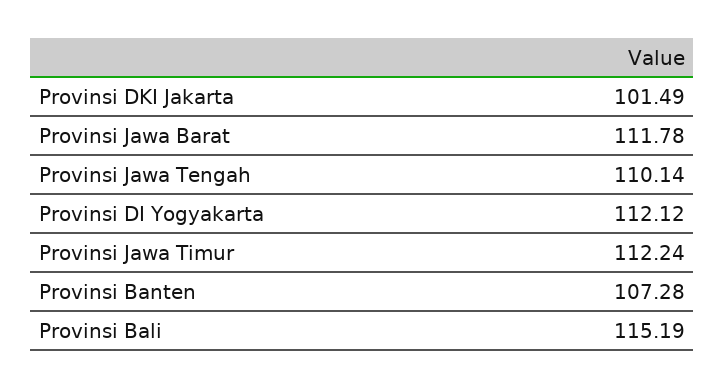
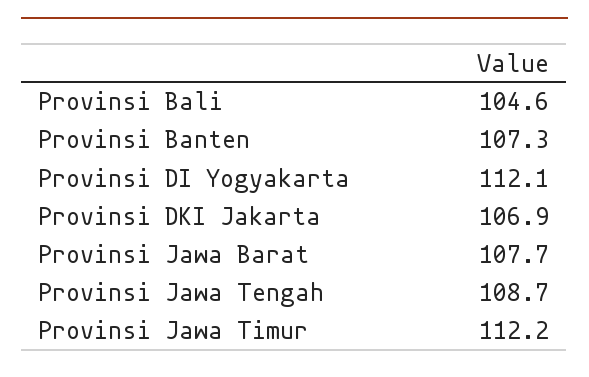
Provinsi DKI Jakarta: 101.49 -> 106.9
Provinsi Jawa Barat: 111.78 -> 107.7
Provinsi Jawa Tengah: 110.14 -> 108.7
Provinsi Bali: 115.19 -> 104.6

